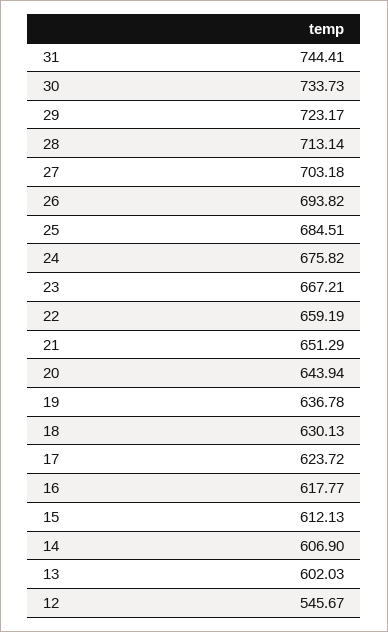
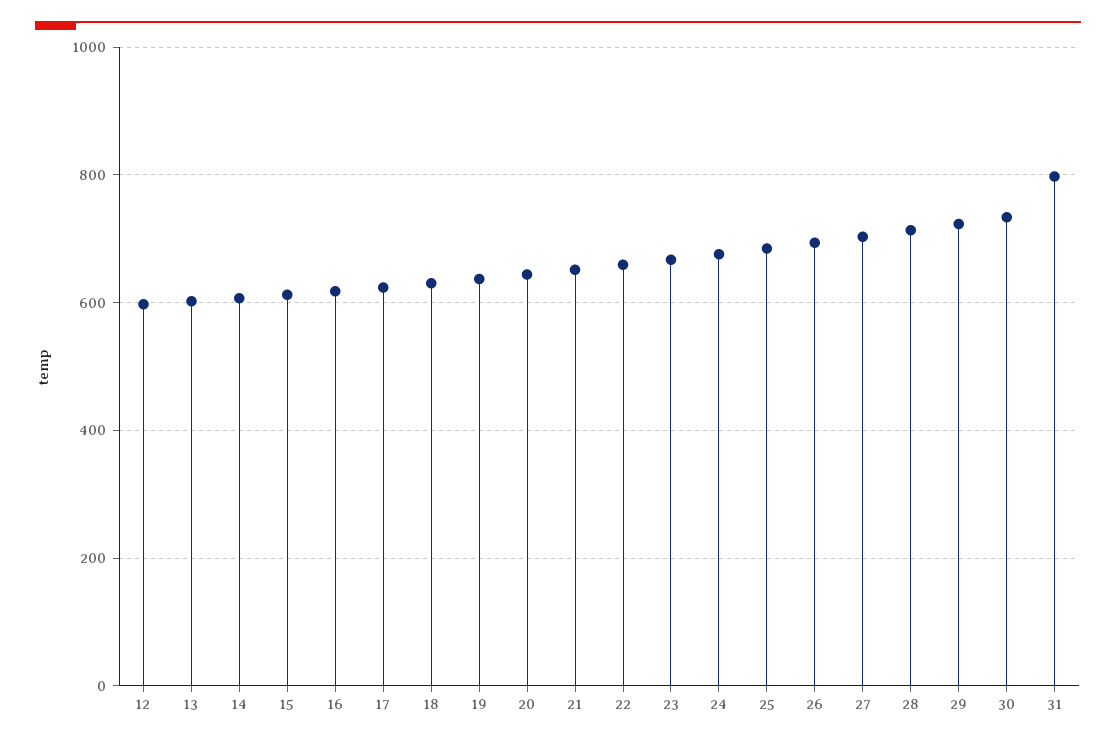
31: 744.41 -> 800
12: 545.67 -> 600

